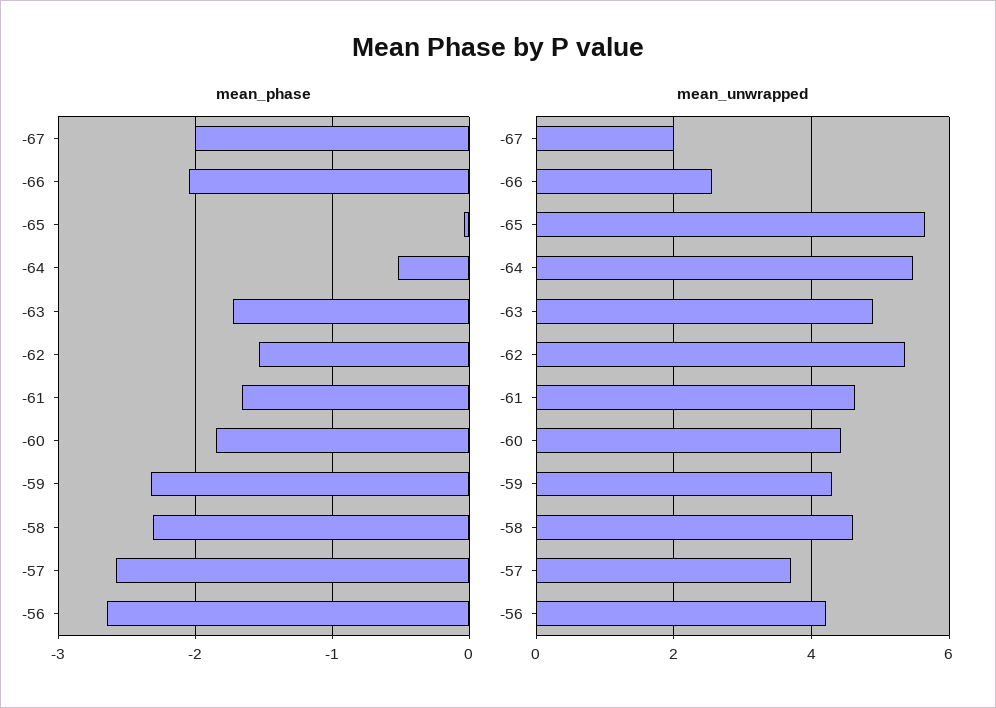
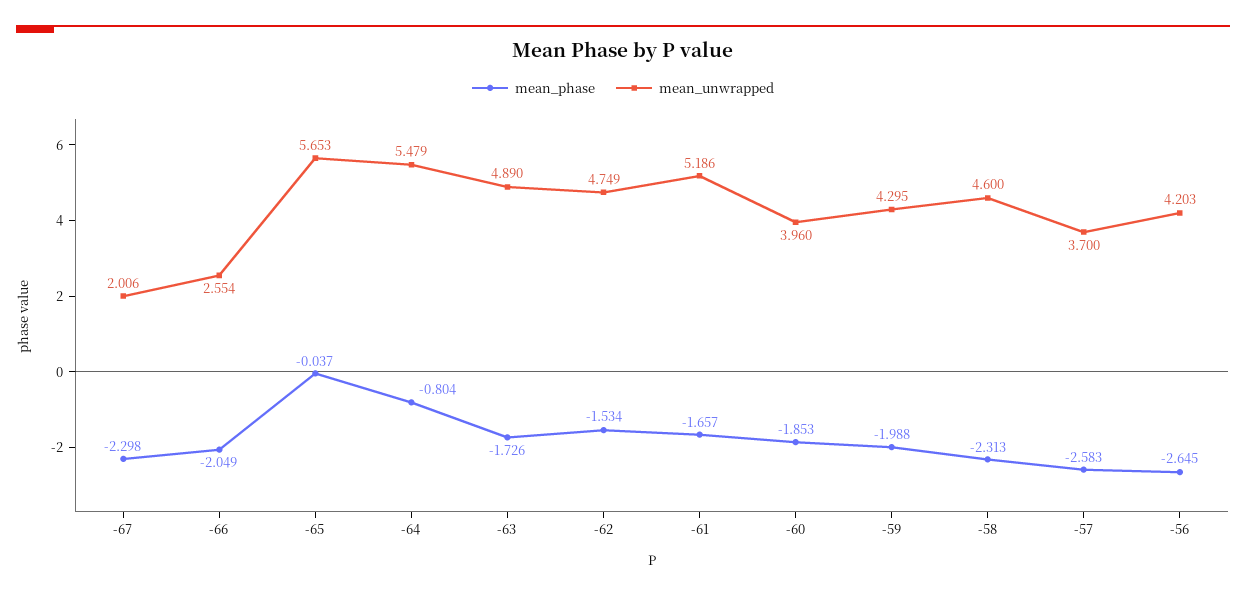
mean_phase, -67: -2 -> -2.298
mean_phase, -64: -0.5 -> -0.804
mean_phase, -59: -2.3 -> -1.988
mean_unwrapped, -62: 5.4 -> 4.749
mean_unwrapped, -61: 4.6 -> 5.186
mean_unwrapped, -60: 4.4 -> 3.96

